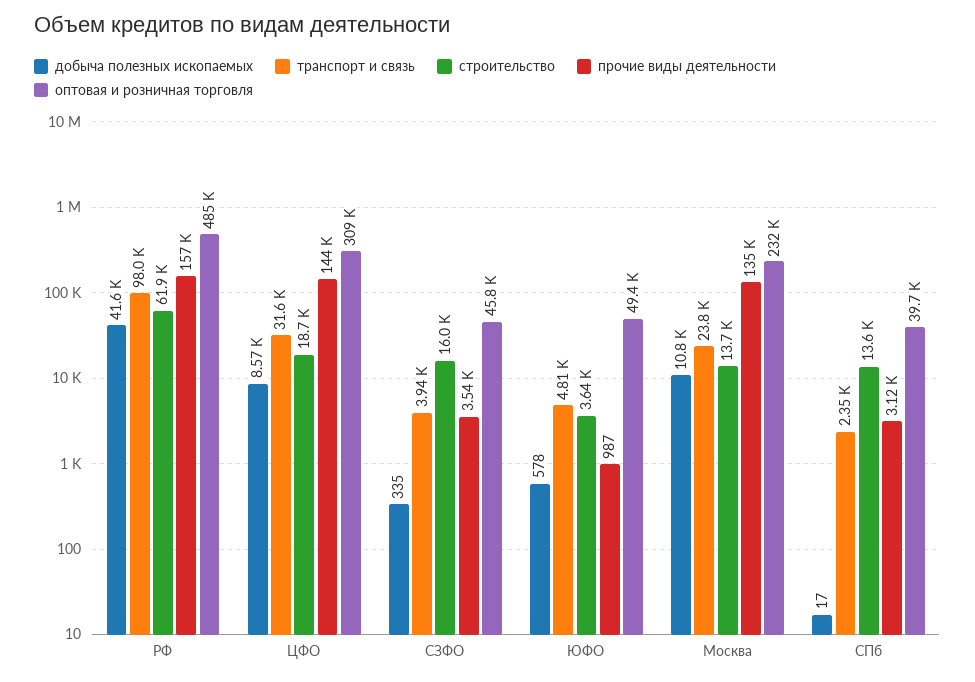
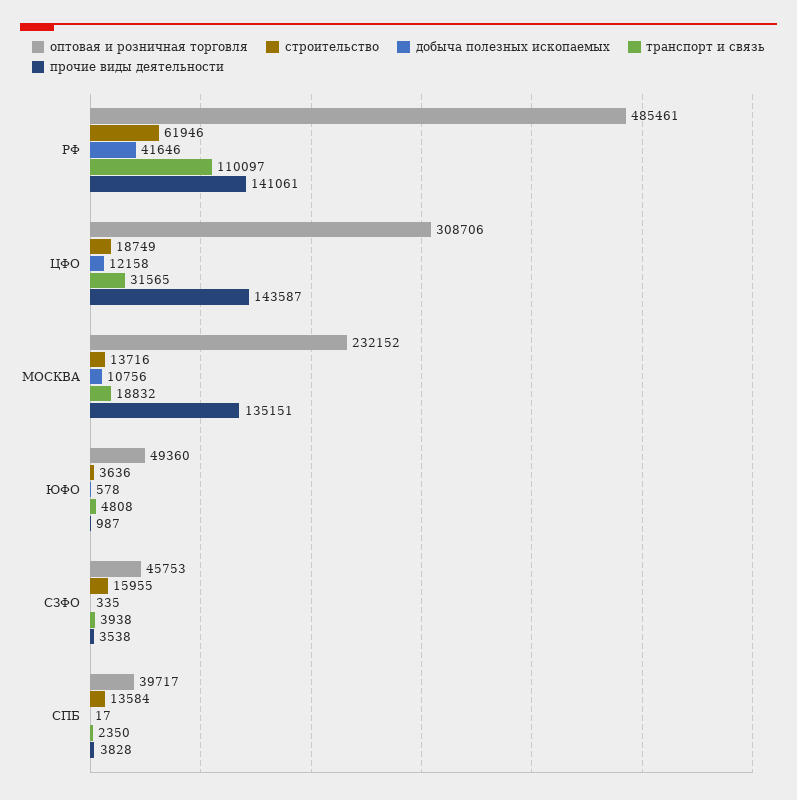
транспорт и связь, РФ: 98000 -> 110097
прочие виды деятельности, РФ: 157000 -> 141061
добыча полезных ископаемых, ЦФО: 8570 -> 12158
транспорт и связь, Москва: 23800 -> 18832
прочие виды деятельности, СПб: 3120 -> 3828

